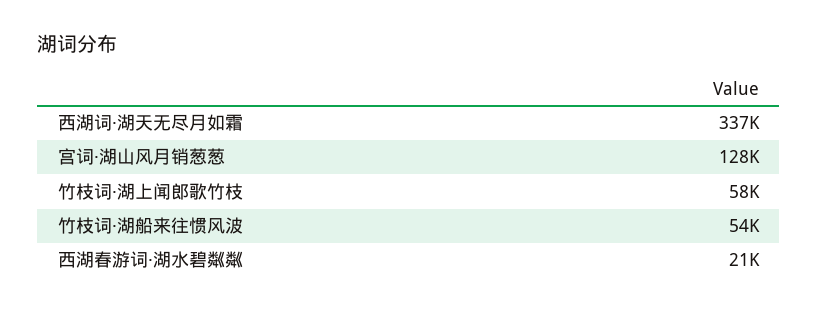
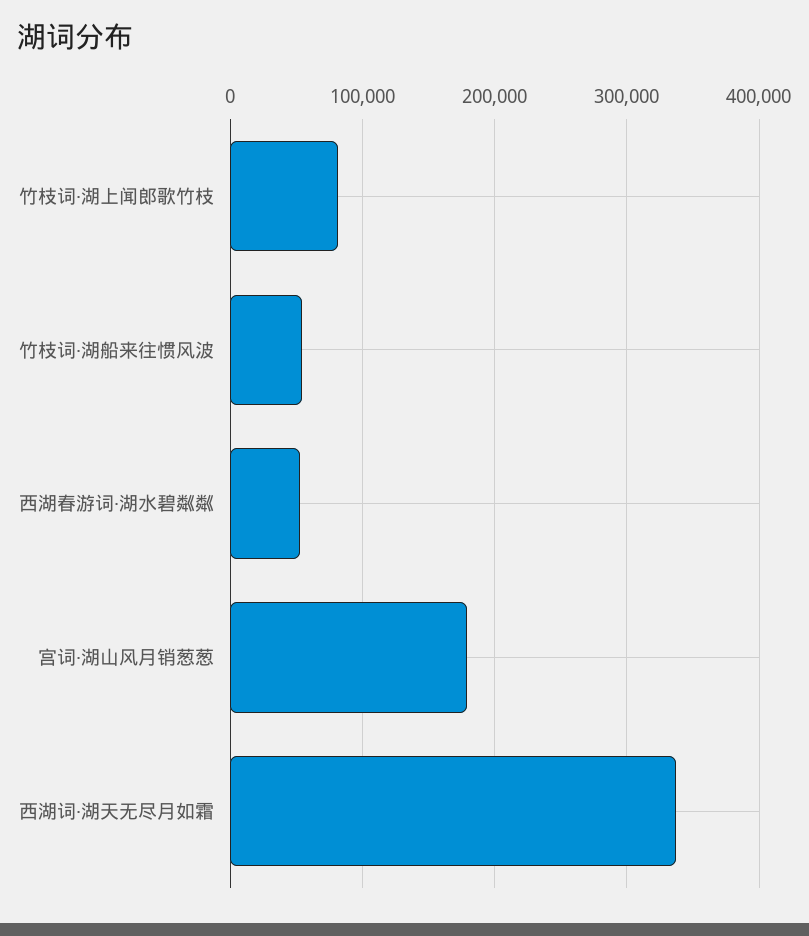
宫词·湖山风月销葱葱: 128000 -> 180000
竹枝词·湖上闻郎歌竹枝: 58000 -> 80000
西湖春游词·湖水碧粼粼: 21000 -> 50000

